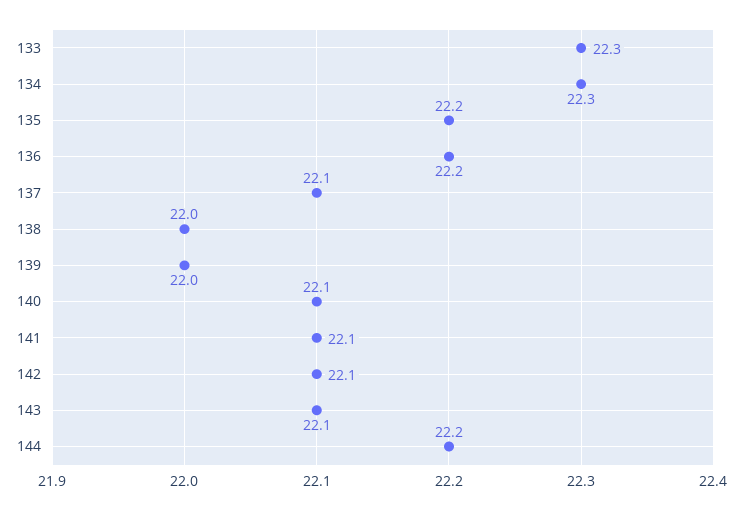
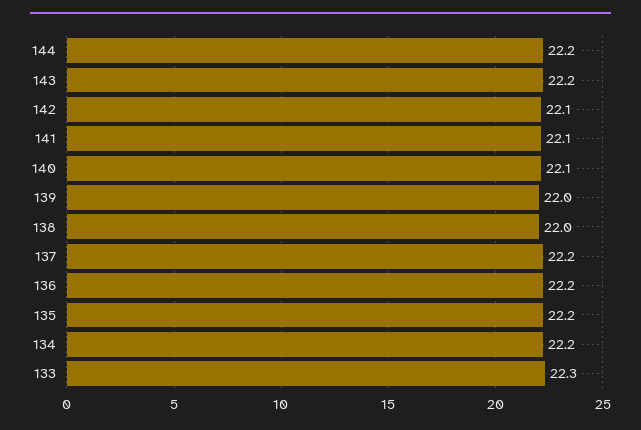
134: 22.3 -> 22.2
137: 22.1 -> 22.2
143: 22.1 -> 22.2

